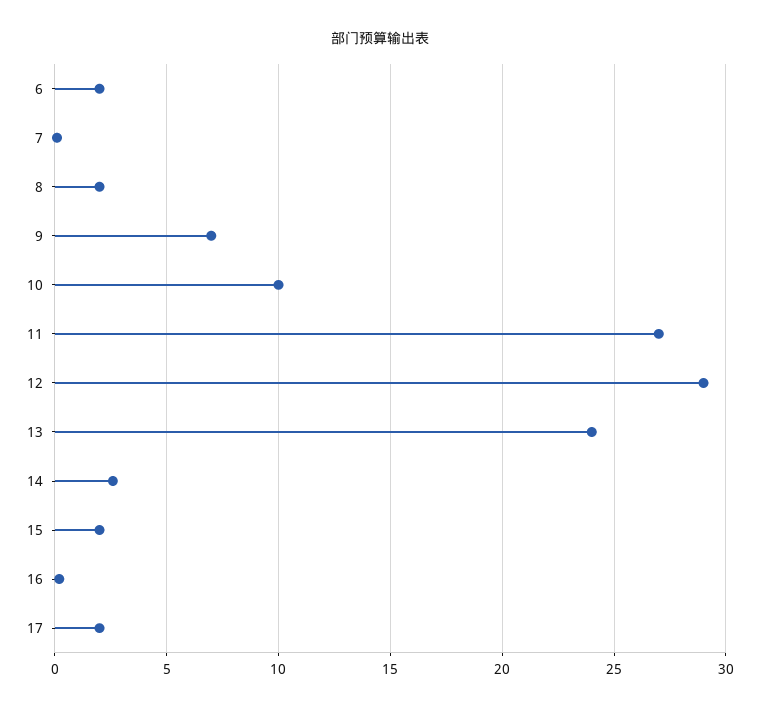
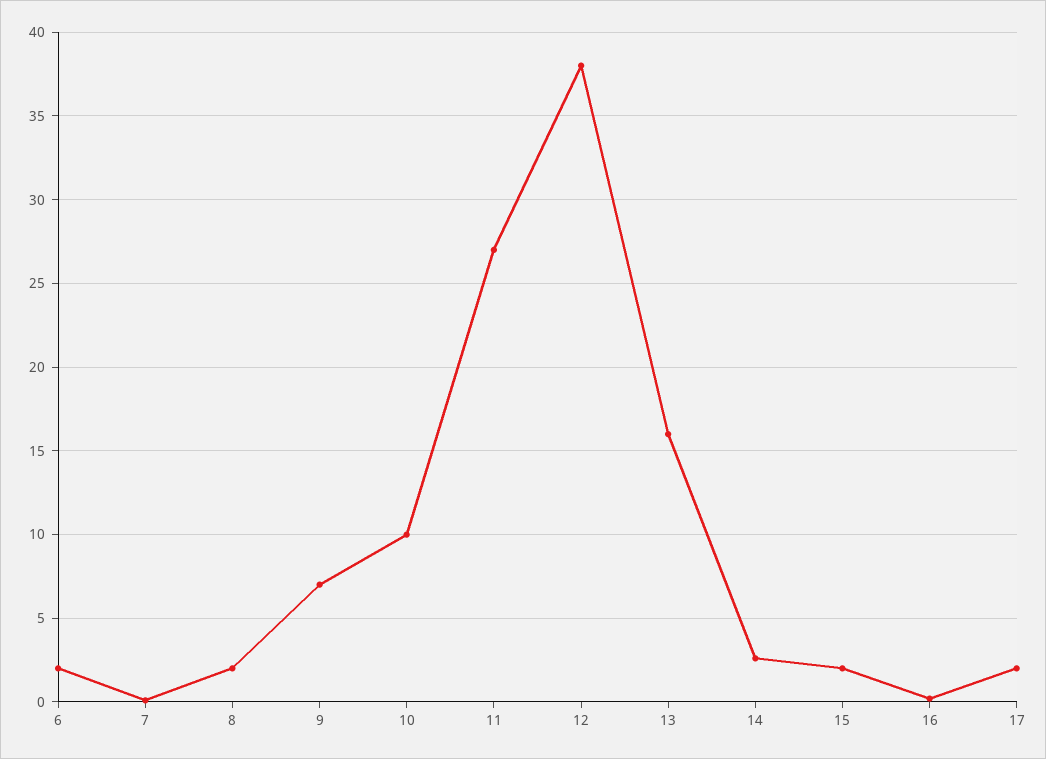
12: 29 -> 38
13: 24 -> 16

